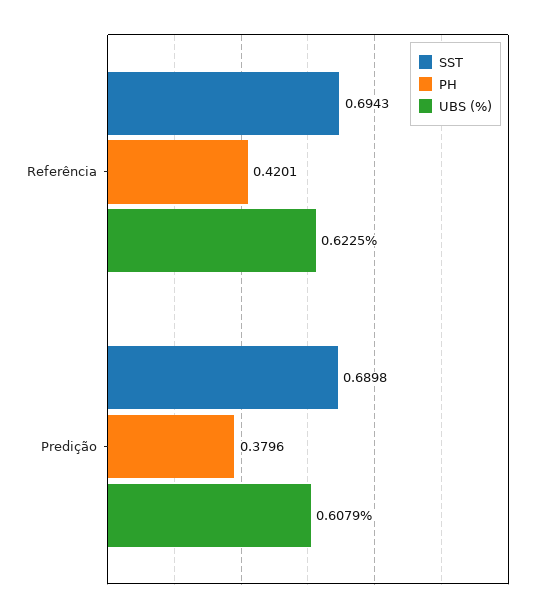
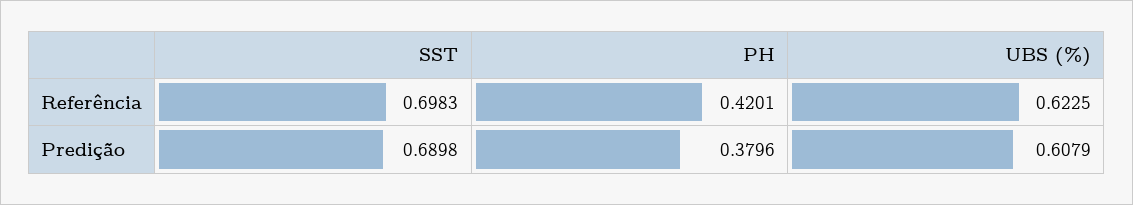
SST, Referência: 0.6943 -> 0.6983

